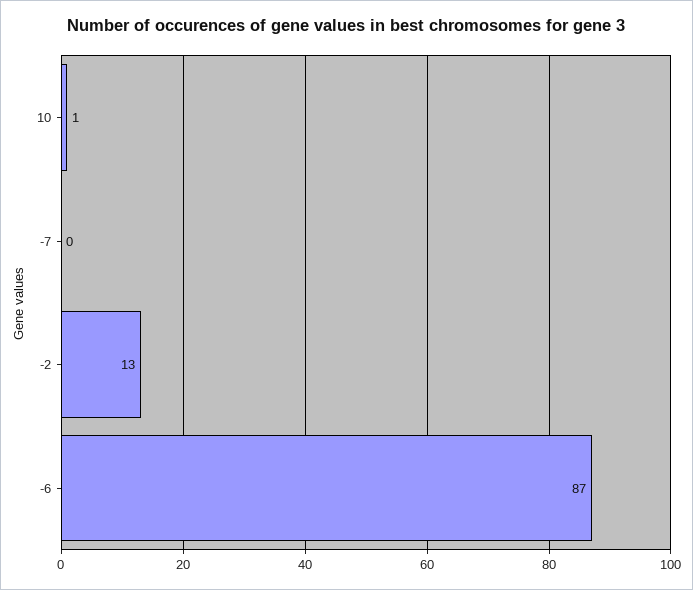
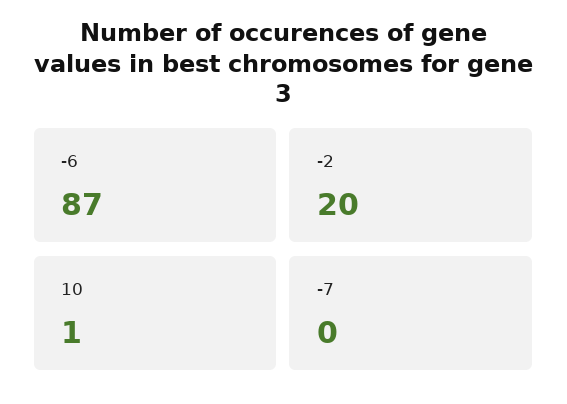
-2: 13 -> 20

